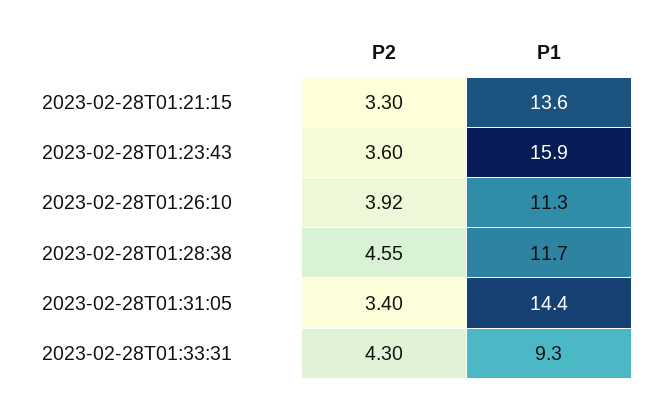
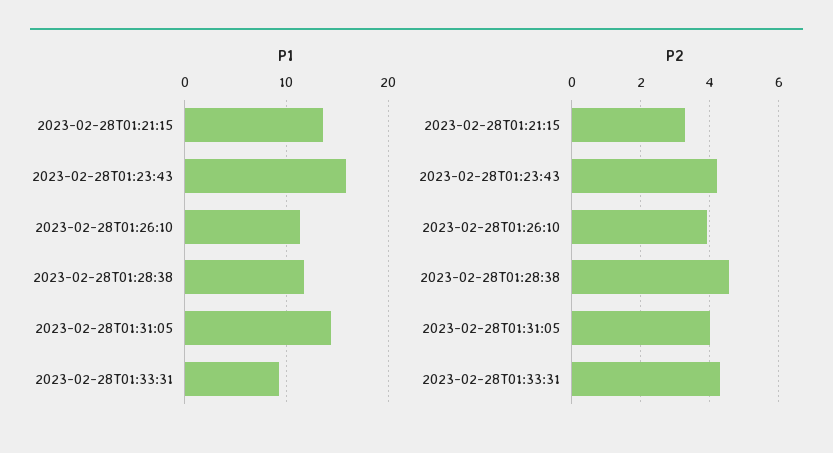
P2, 2023-02-28T01:23:43: 3.6 -> 4.2
P2, 2023-02-28T01:31:05: 3.4 -> 4

